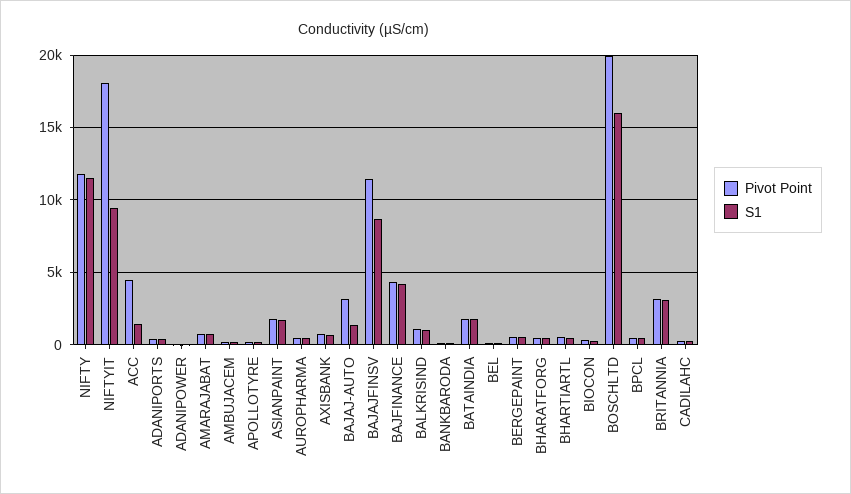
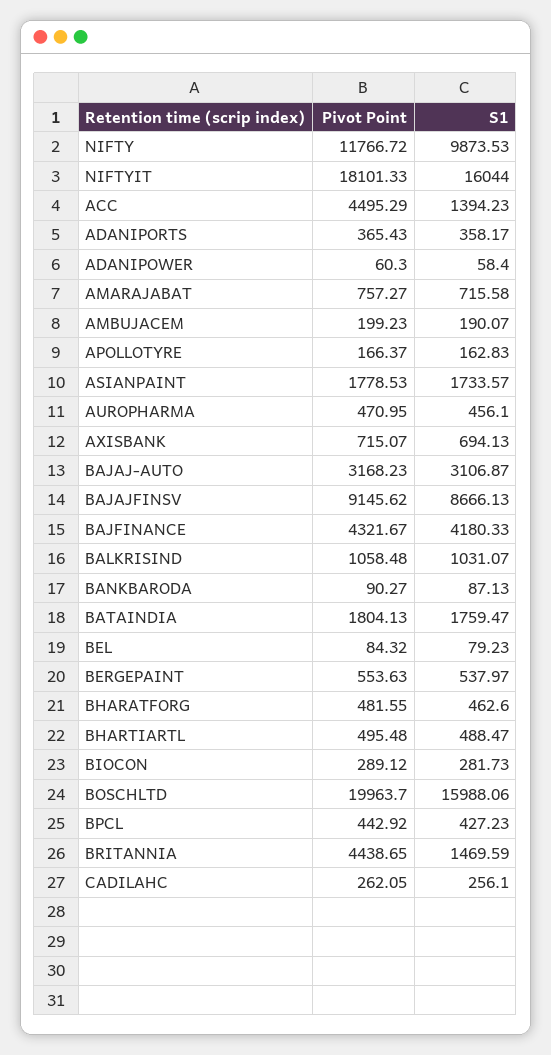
S1, NIFTY: 11500 -> 9873.53
S1, NIFTYIT: 9500 -> 16044
S1, BAJAJ-AUTO: 1500 -> 3106.87
Pivot Point, BAJAJFINSV: 11500 -> 9145.62
Pivot Point, BRITANNIA: 3000 -> 4438.65
S1, BRITANNIA: 3000 -> 1469.59

